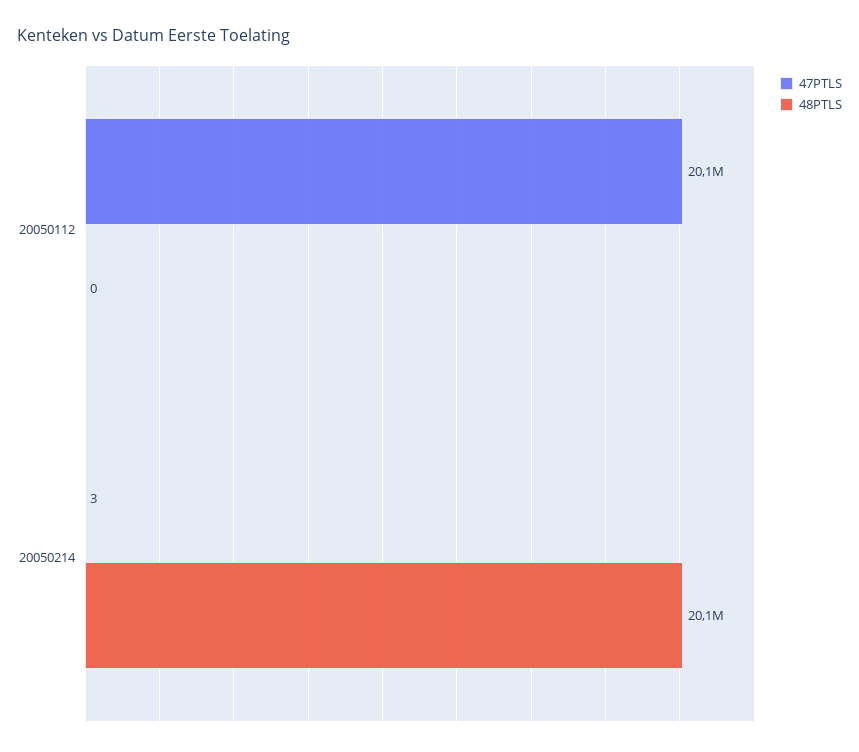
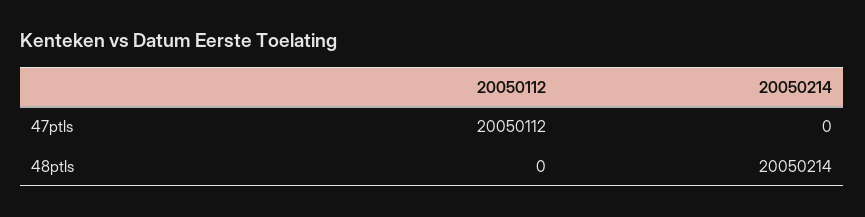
47PTLS, 20050214: 3 -> 0

